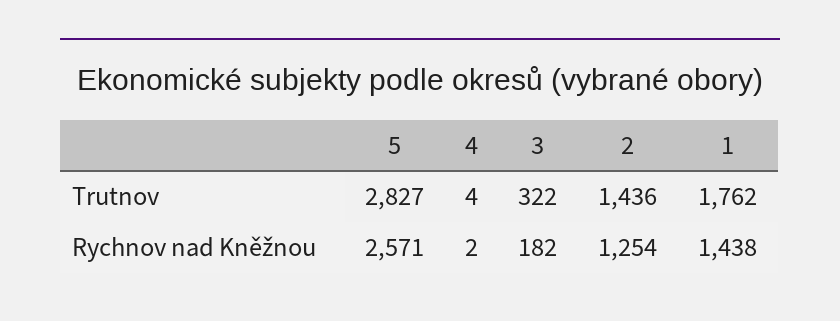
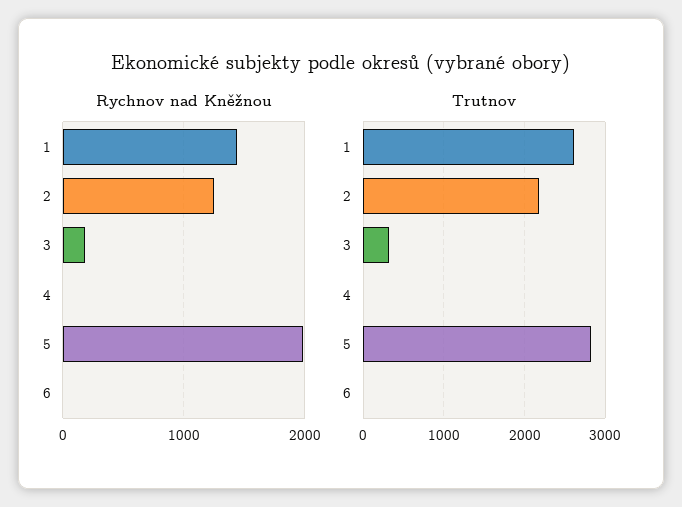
Trutnov, 2: 1436 -> 2200
Trutnov, 1: 1762 -> 2600
Rychnov nad Kněžnou, 5: 2571 -> 2000
Rychnov nad Kněžnou, 6: none -> 0
Trutnov, 6: none -> 0

